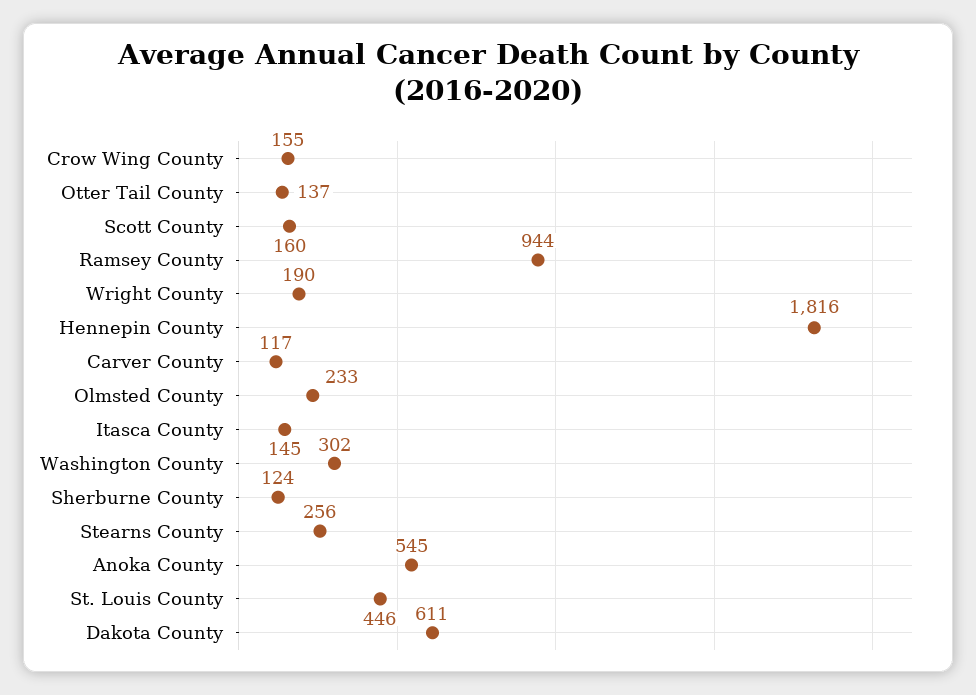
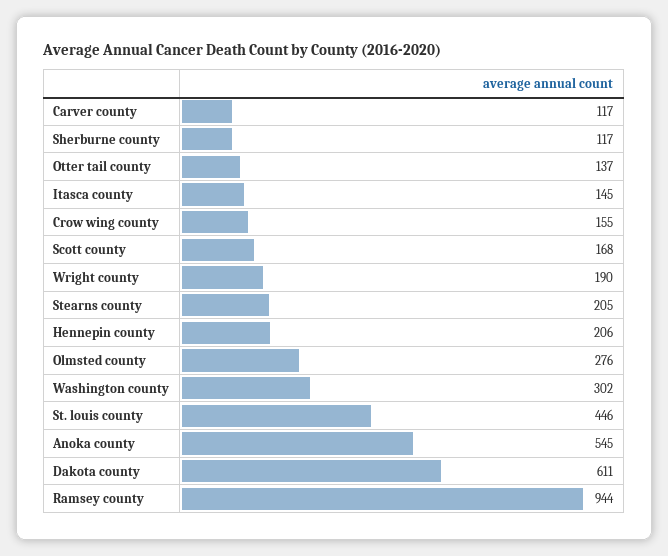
Scott County: 160 -> 168
Hennepin County: 1816 -> 206
Olmsted County: 233 -> 276
Sherburne County: 124 -> 117
Stearns County: 256 -> 205

